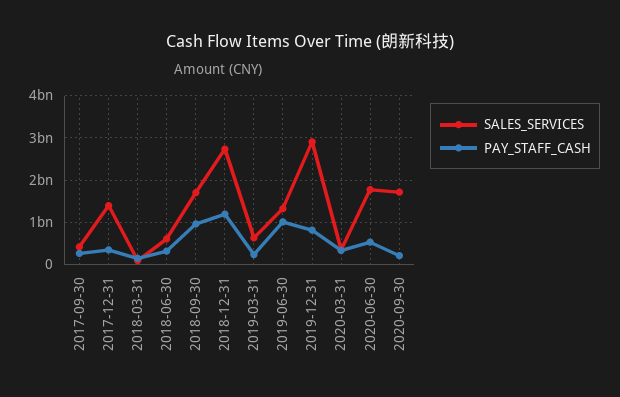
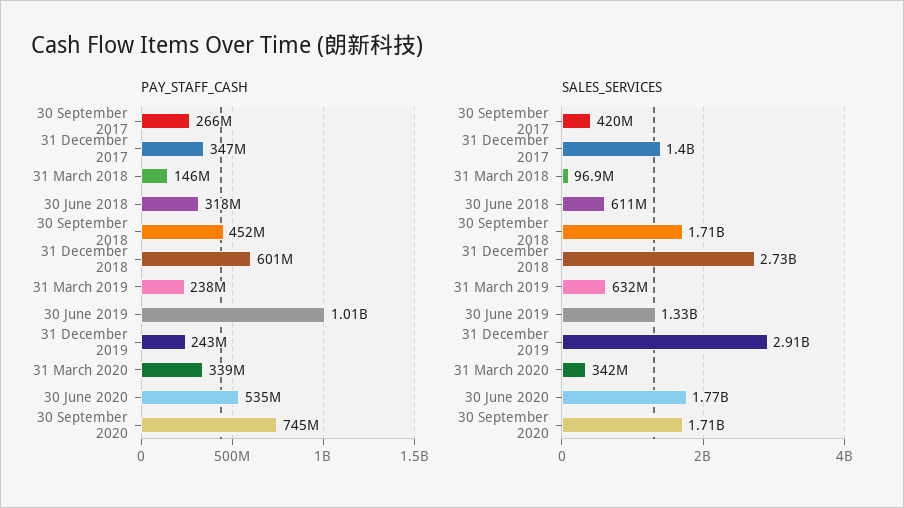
PAY_STAFF_CASH, 2018-09-30: 1000000000 -> 452000000
PAY_STAFF_CASH, 2018-12-31: 1200000000 -> 601000000
PAY_STAFF_CASH, 2019-12-31: 800000000 -> 243000000
PAY_STAFF_CASH, 2020-09-30: 200000000 -> 745000000

